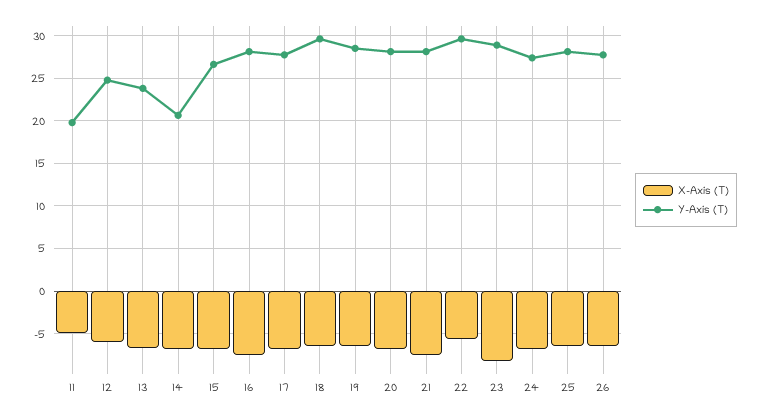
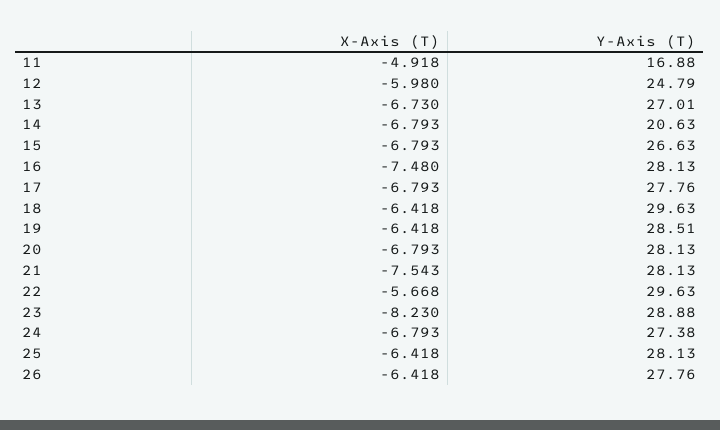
Y-Axis (T), 11: 20 -> 16.88
Y-Axis (T), 13: 24 -> 27.01

